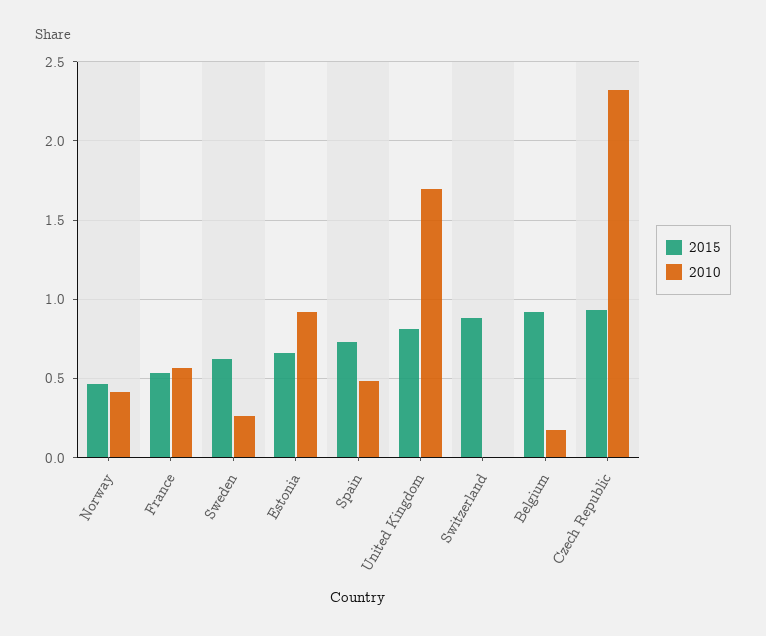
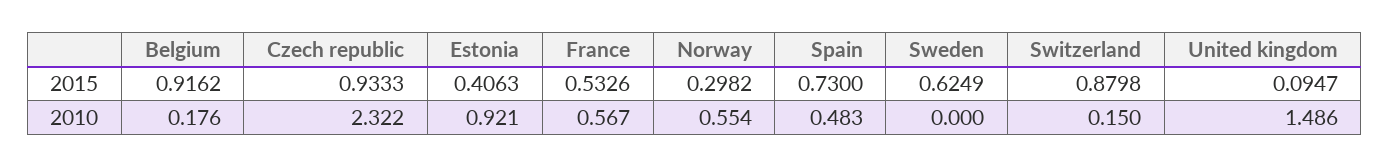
2015, Norway: 0.45 -> 0.2982
2010, Norway: 0.4 -> 0.554
2010, Sweden: 0.25 -> 0
2015, Estonia: 0.65 -> 0.4063
2015, United Kingdom: 0.8 -> 0.0947
2010, United Kingdom: 1.7 -> 1.486
2010, Switzerland: 0 -> 0.15

